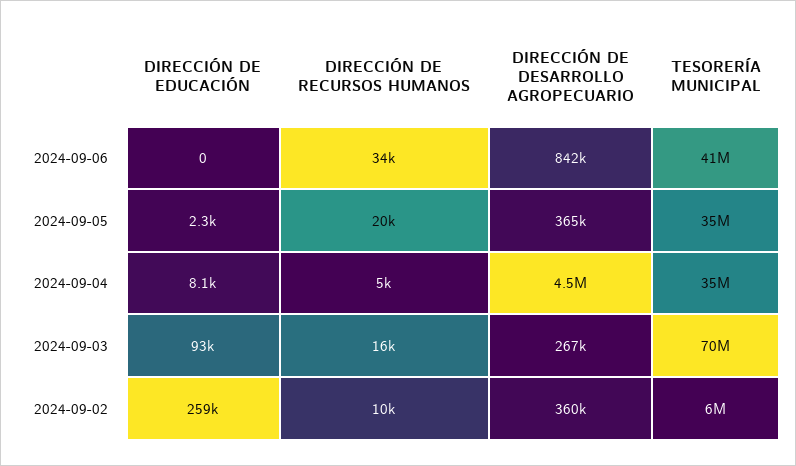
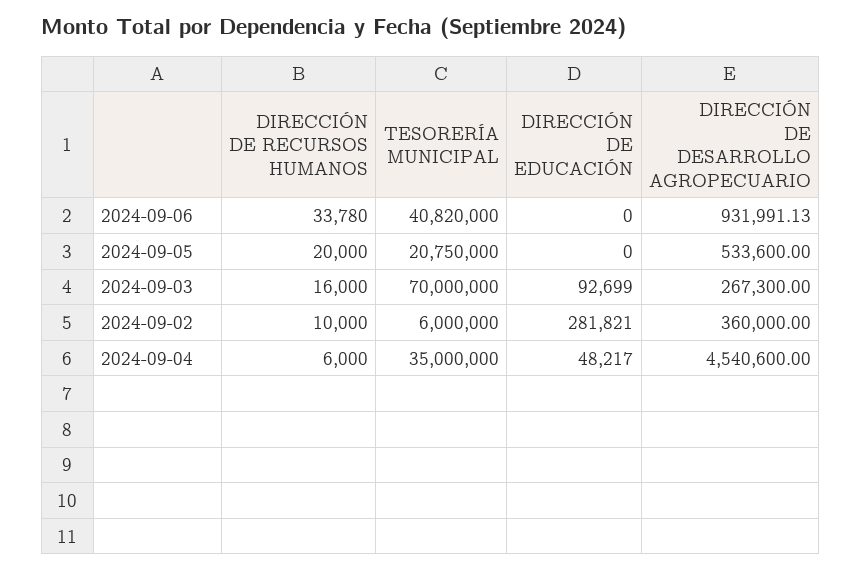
DIRECCIÓN DE DESARROLLO AGROPECUARIO, 2024-09-06: 842000 -> 931991.13
DIRECCIÓN DE EDUCACIÓN, 2024-09-05: 2300 -> 0
DIRECCIÓN DE DESARROLLO AGROPECUARIO, 2024-09-05: 365000 -> 533600
TESORERÍA MUNICIPAL, 2024-09-05: 35000000 -> 20750000
DIRECCIÓN DE EDUCACIÓN, 2024-09-04: 8100 -> 48217
DIRECCIÓN DE RECURSOS HUMANOS, 2024-09-04: 5000 -> 6000
DIRECCIÓN DE EDUCACIÓN, 2024-09-02: 259000 -> 281821

